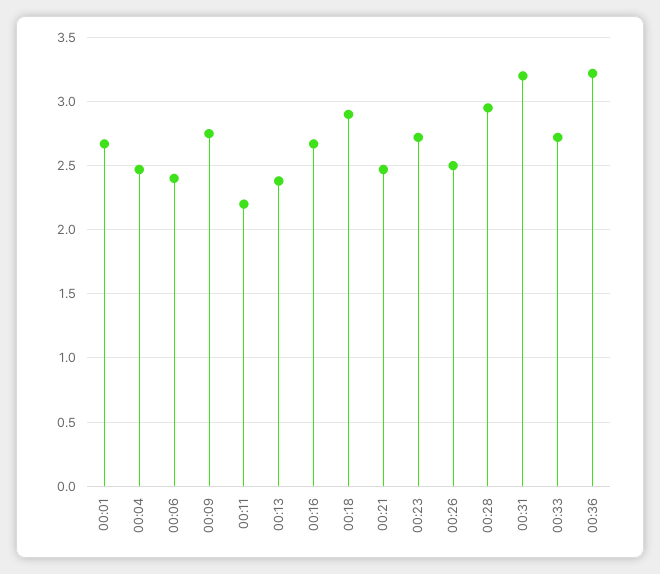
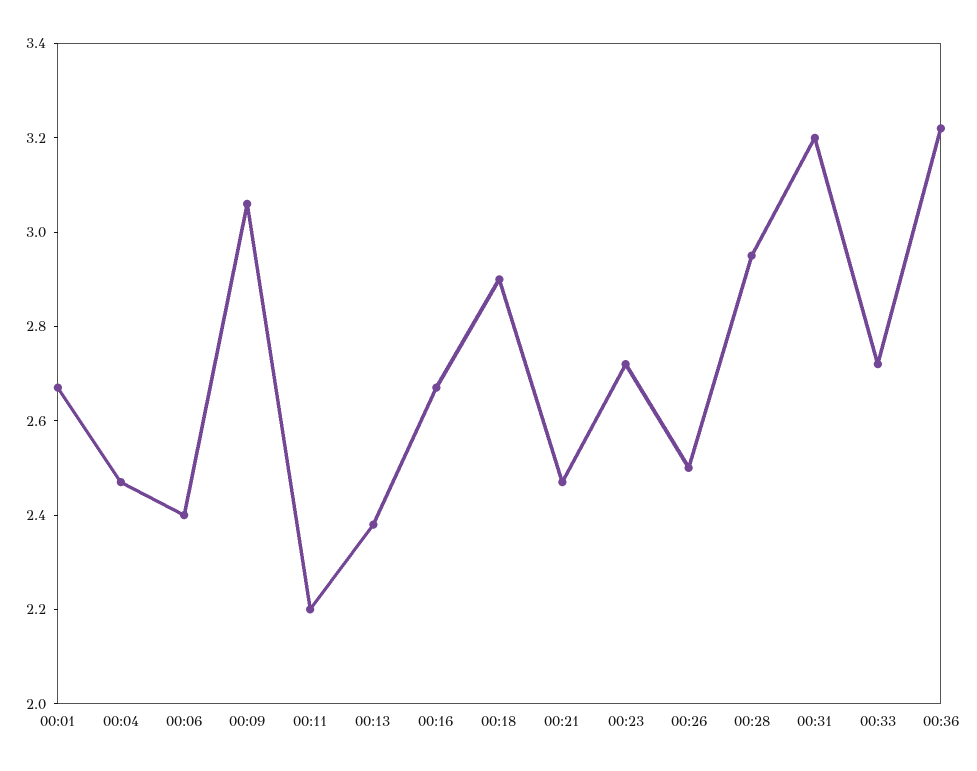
00:09: 2.75 -> 3.05

